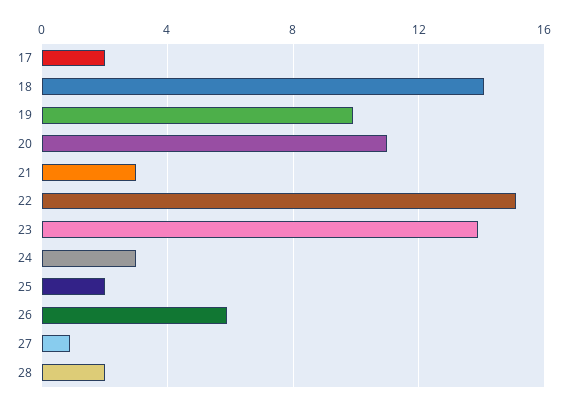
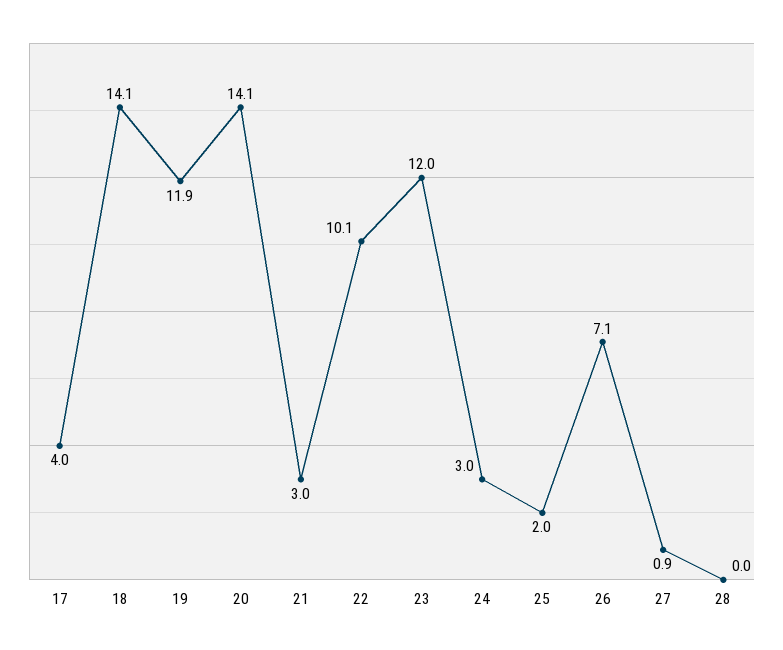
17: 2 -> 4
19: 10 -> 11.9
20: 11 -> 14.1
22: 15 -> 10.1
23: 14 -> 12
26: 6 -> 7.1
28: 2 -> 0

